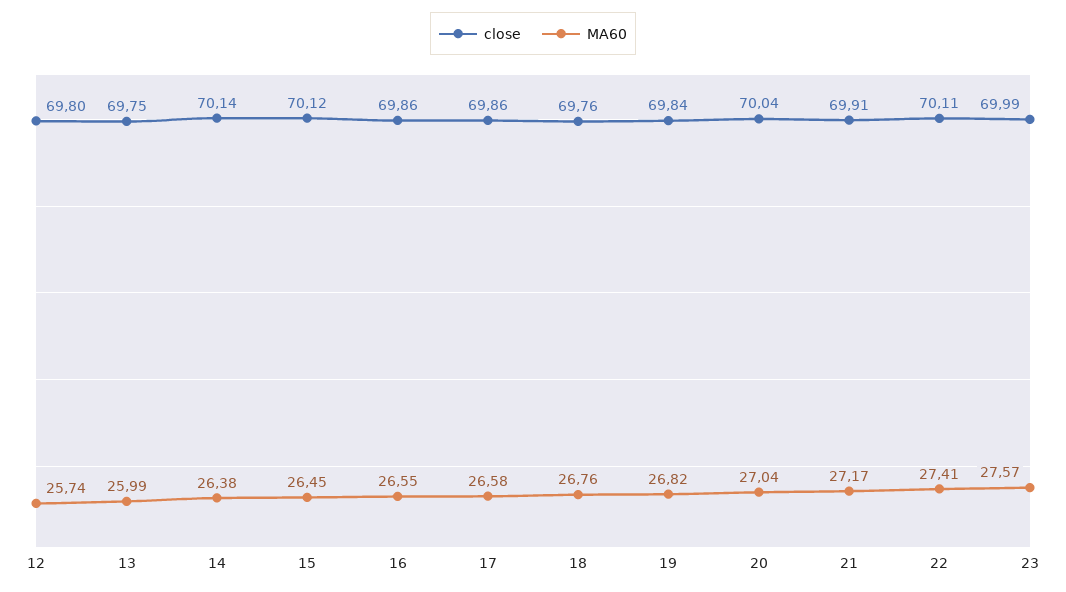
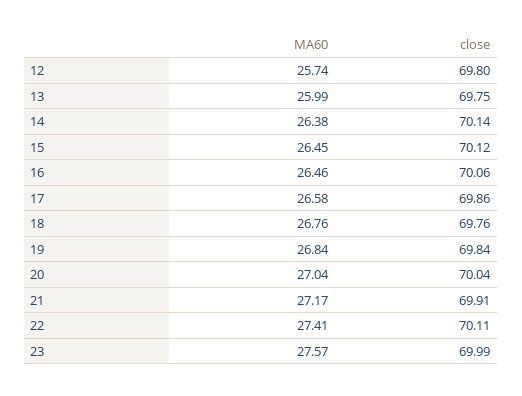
close, 16: 69.86 -> 70.06
MA60, 16: 26.55 -> 26.46
MA60, 19: 26.82 -> 26.84

